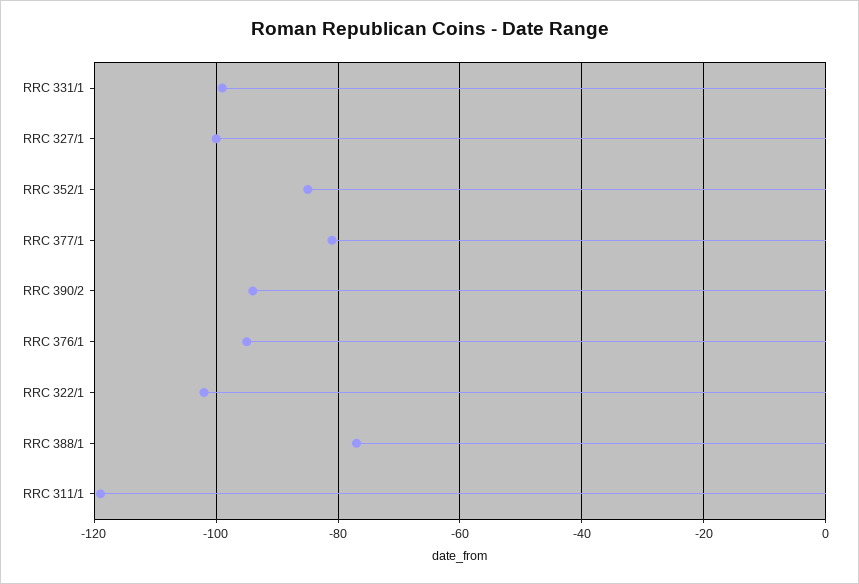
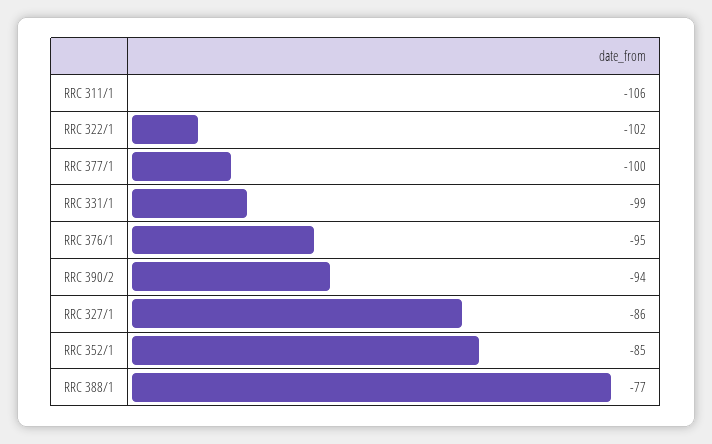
RRC 327/1: -100 -> -86
RRC 377/1: -80 -> -100
RRC 311/1: -120 -> -106

